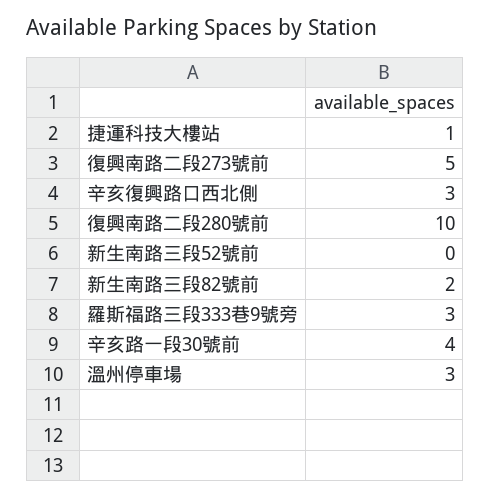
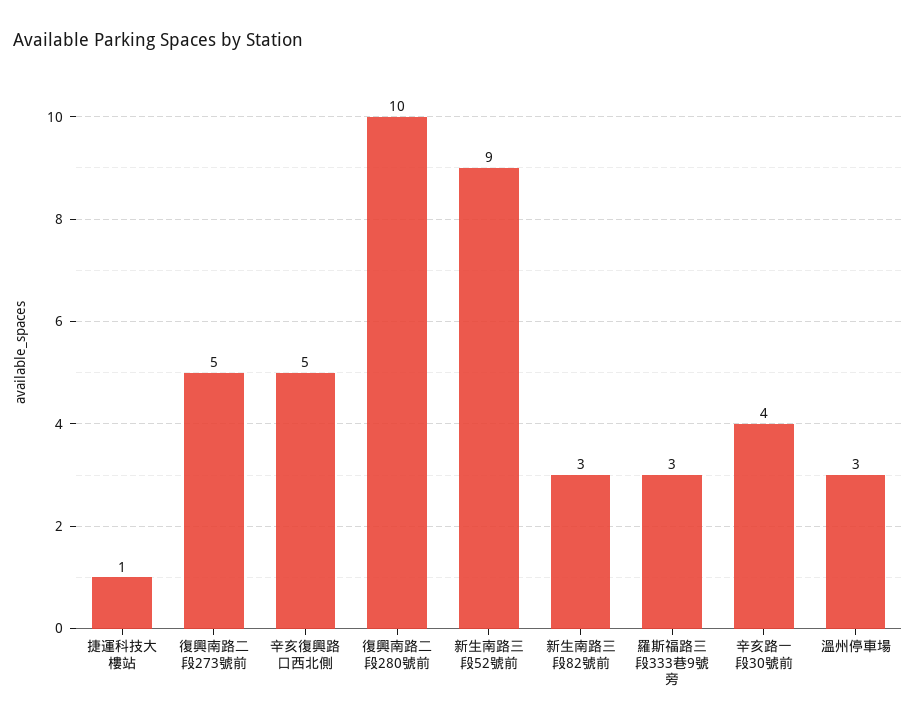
辛亥復興路口西北側: 3 -> 5
新生南路三段52號前: 0 -> 9
新生南路三段82號前: 2 -> 3

